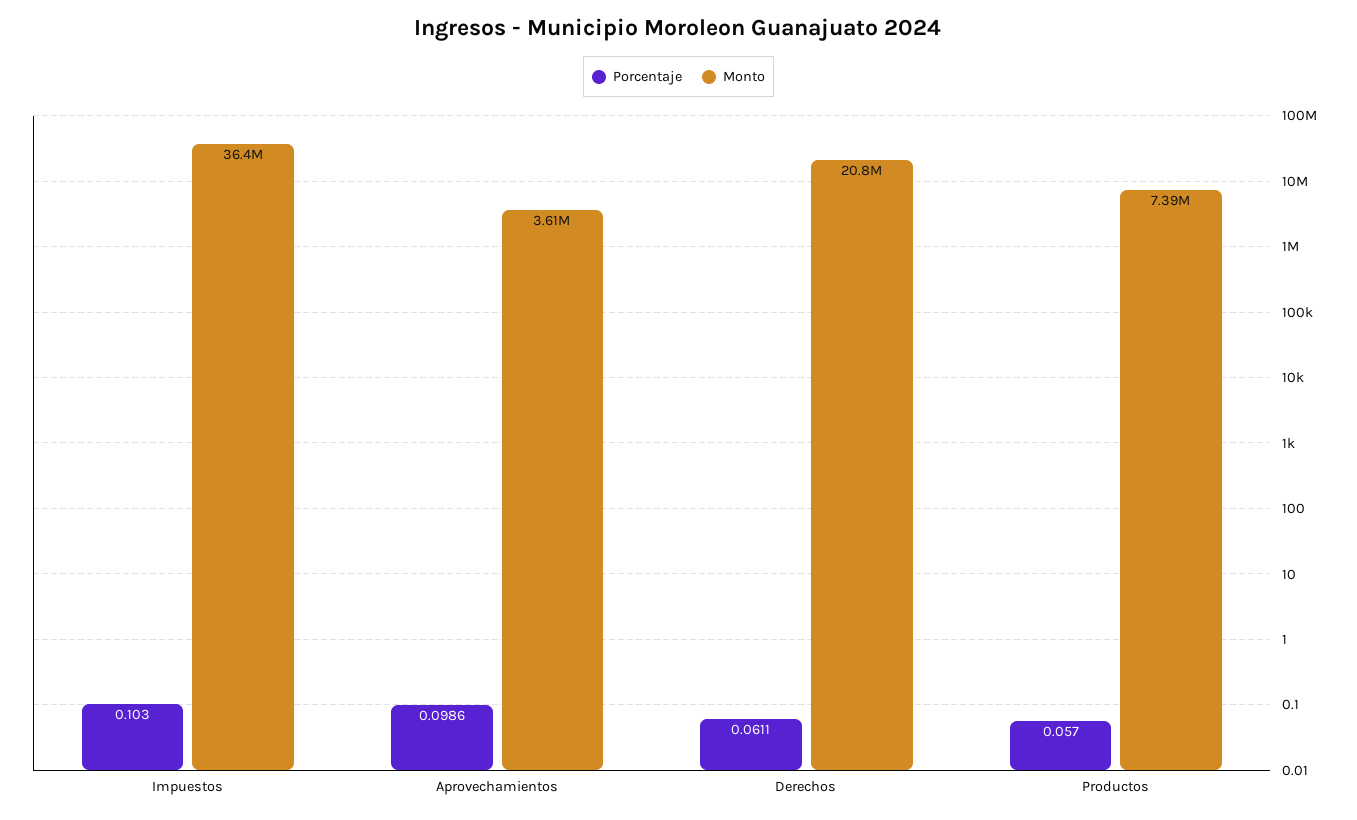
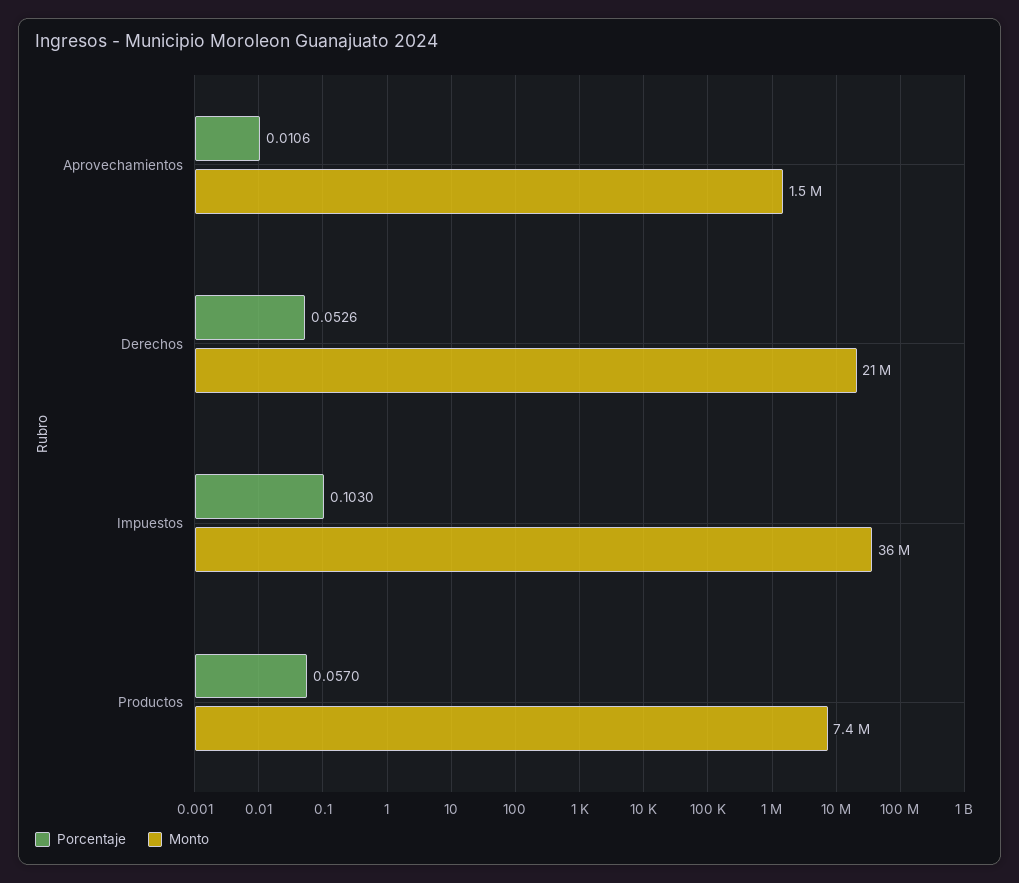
Porcentaje, Aprovechamientos: 0.0986 -> 0.0106
Monto, Aprovechamientos: 3610000 -> 1500000
Porcentaje, Derechos: 0.0611 -> 0.0526

